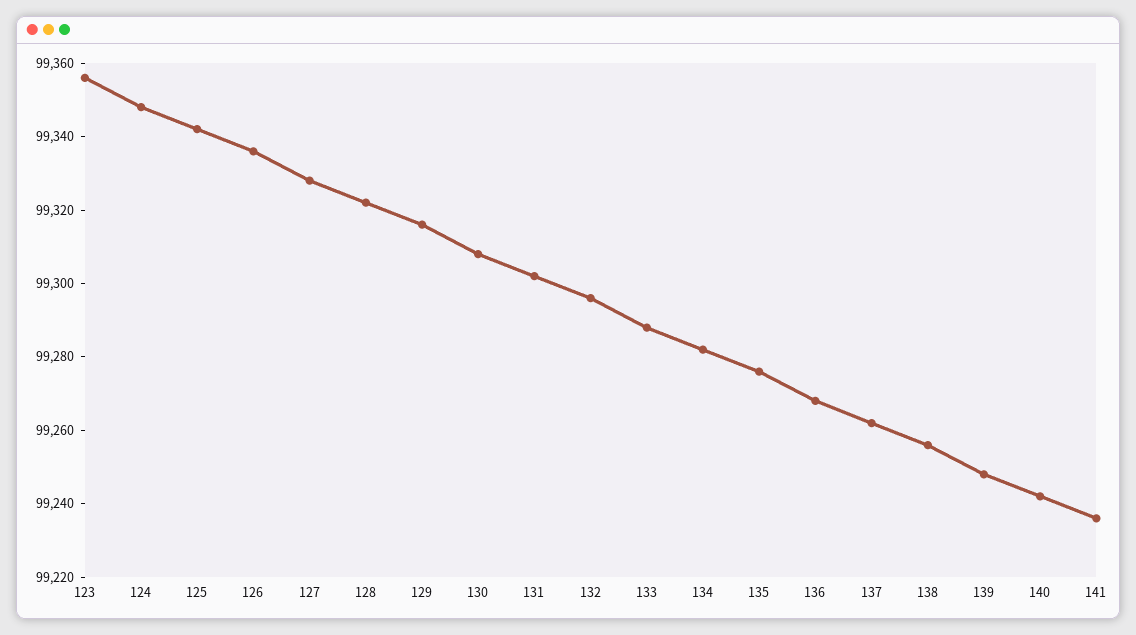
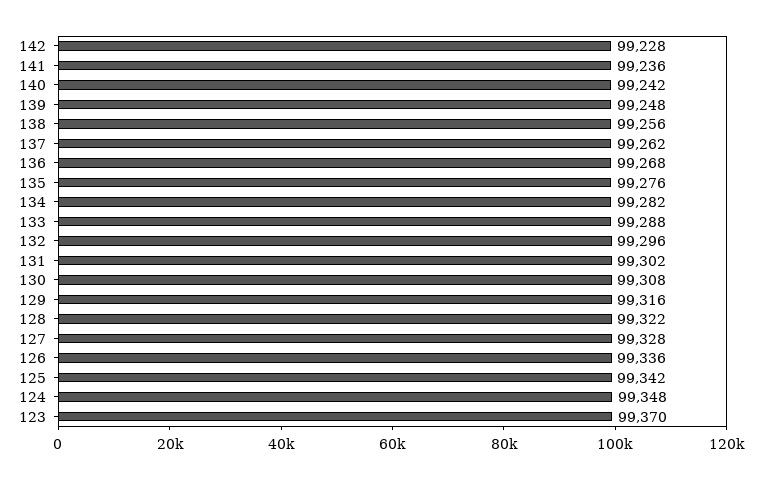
123: 99355 -> 99370
142: none -> 99228

